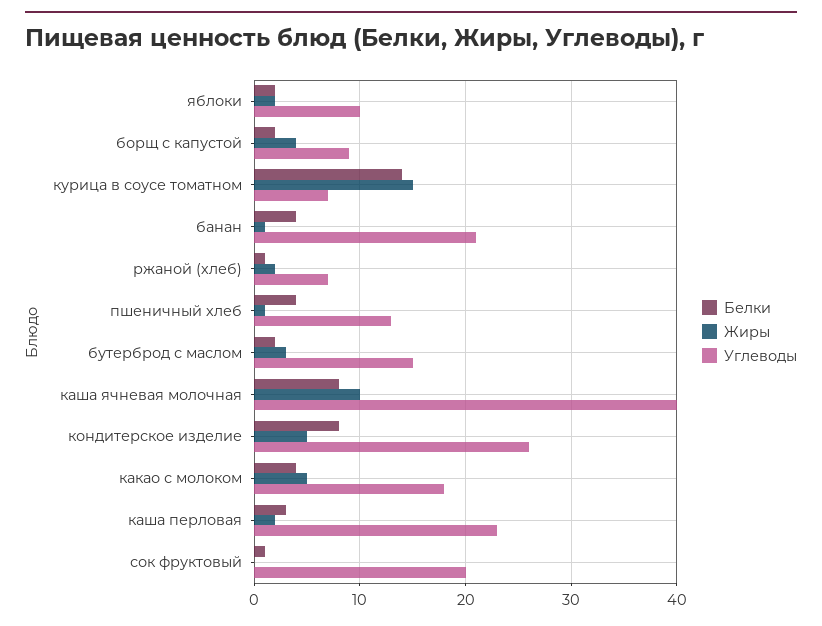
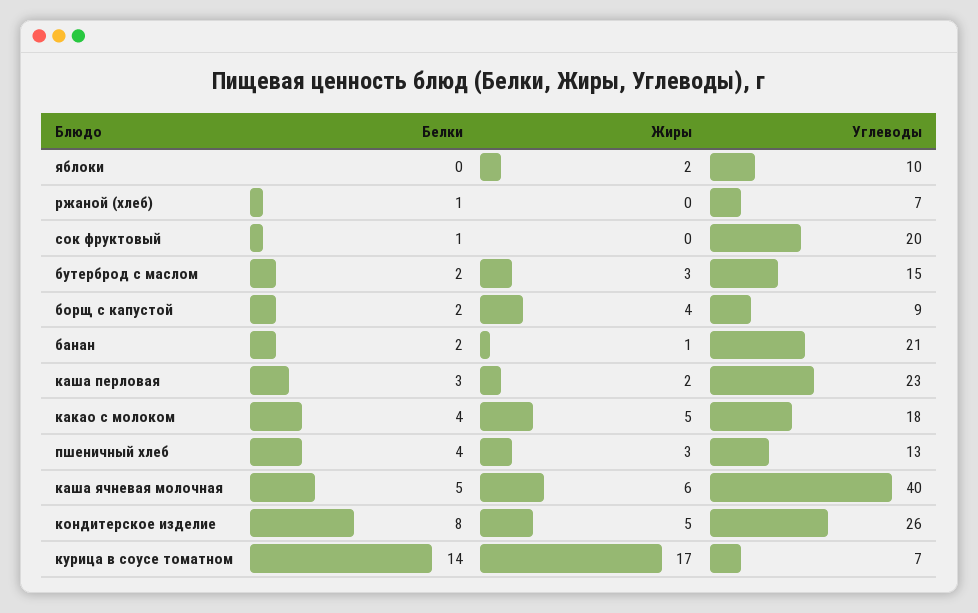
Белки, яблоки: 2 -> 0
Жиры, курица в соусе томатном: 15 -> 17
Белки, банан: 4 -> 2
Жиры, ржаной (хлеб): 2 -> 0
Жиры, пшеничный хлеб: 1 -> 3
Белки, каша ячневая молочная: 8 -> 5
Жиры, каша ячневая молочная: 10 -> 6

